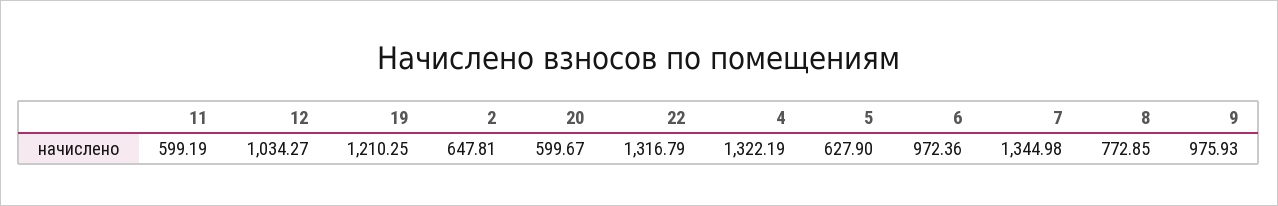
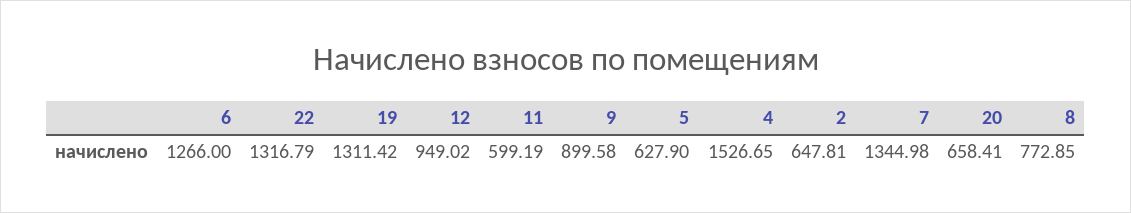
12: 1034.27 -> 949.02
19: 1210.25 -> 1311.42
20: 599.67 -> 658.41
4: 1322.19 -> 1526.65
6: 972.36 -> 1266
9: 975.93 -> 899.58

